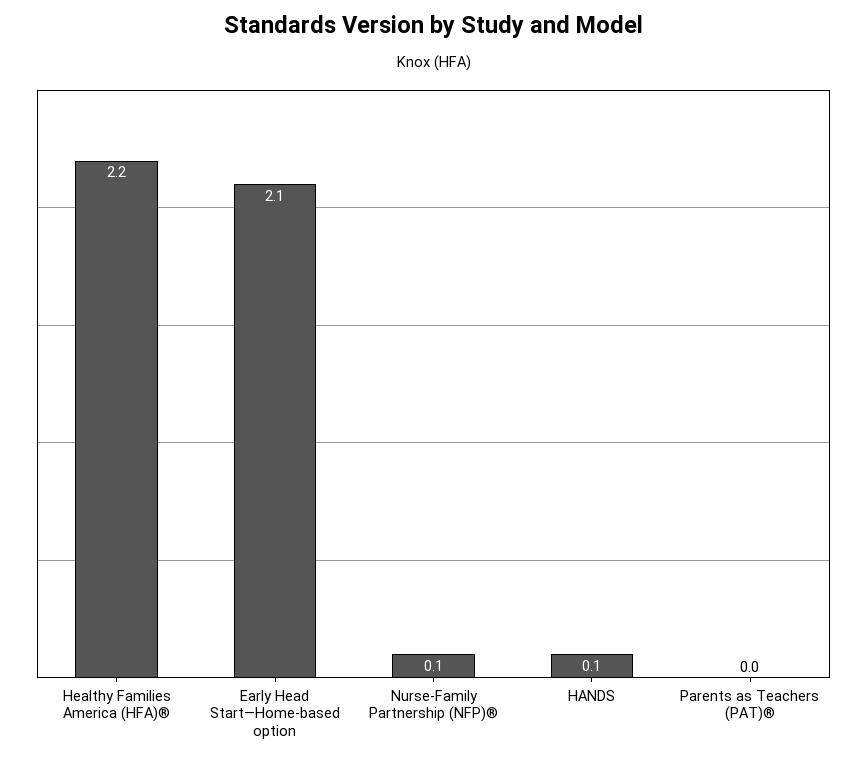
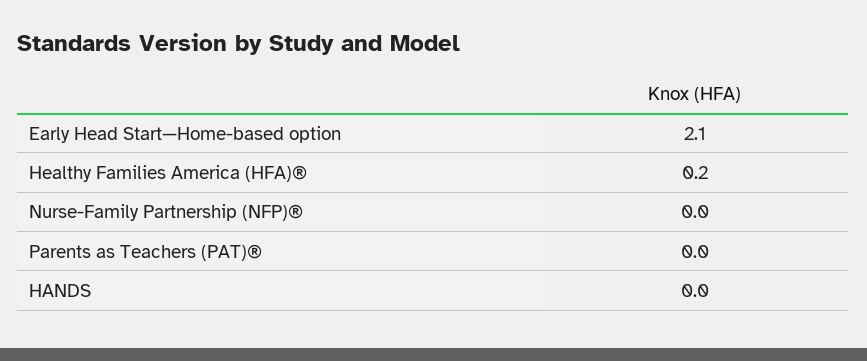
Healthy Families America (HFA)®: 2.2 -> 0.2
Nurse-Family Partnership (NFP)®: 0.1 -> 0
HANDS: 0.1 -> 0

